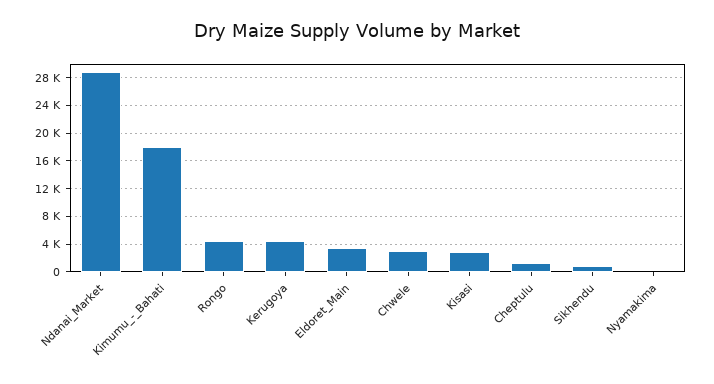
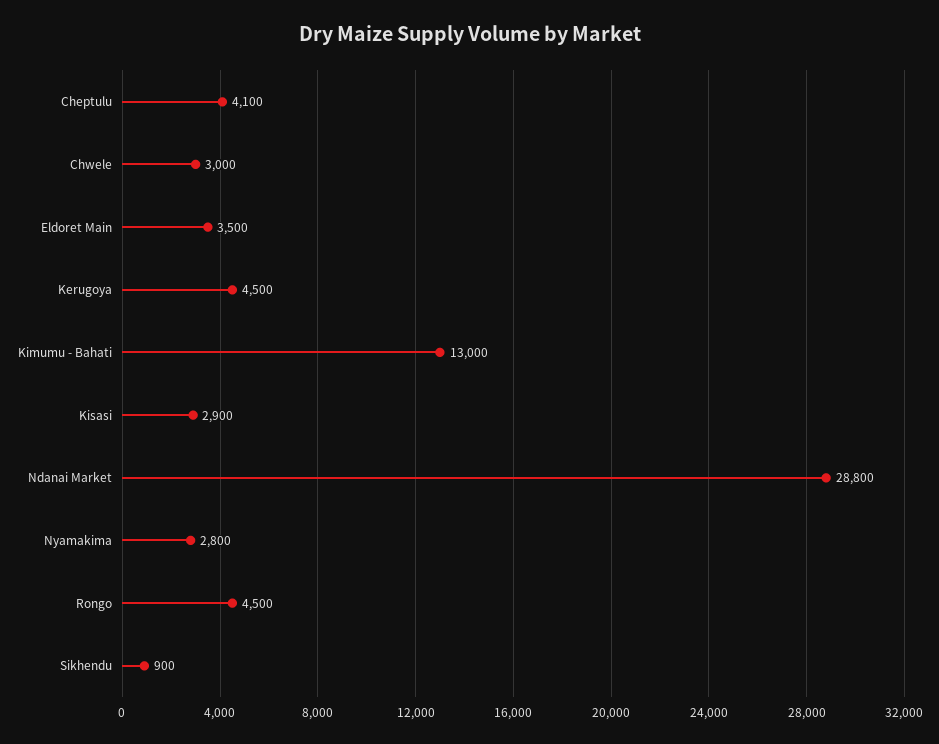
Kimumu_-_Bahati: 18000 -> 13000
Cheptulu: 1000 -> 4100
Nyamakima: 0 -> 2800

